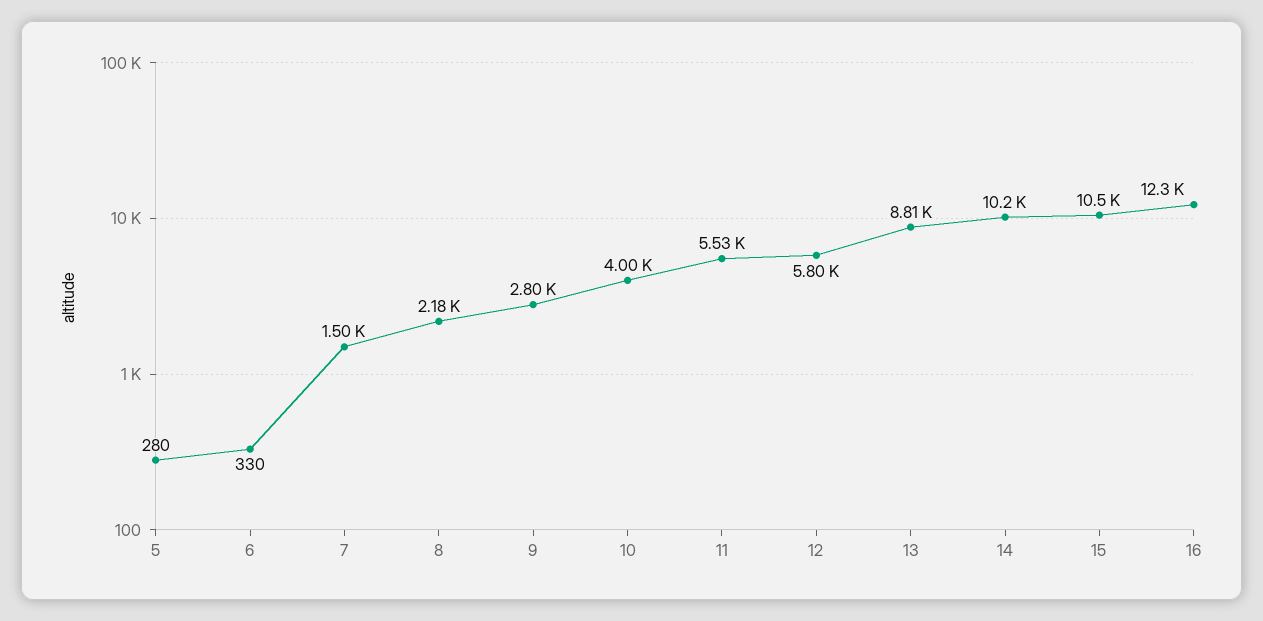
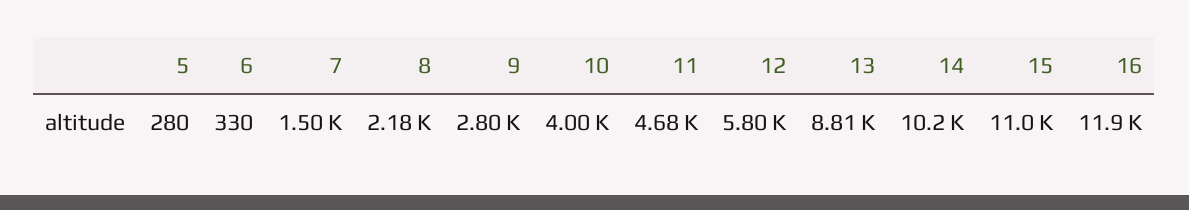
11: 5530 -> 4680
15: 10500 -> 11000
16: 12300 -> 11900

